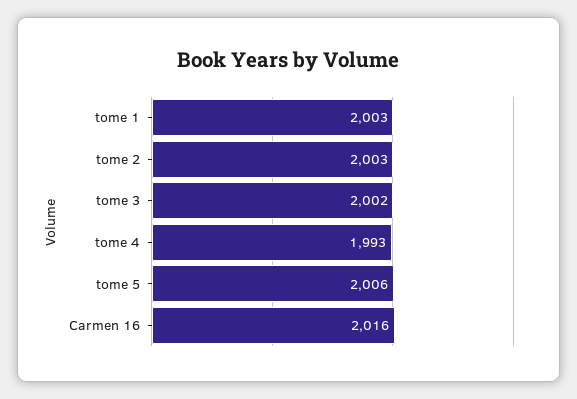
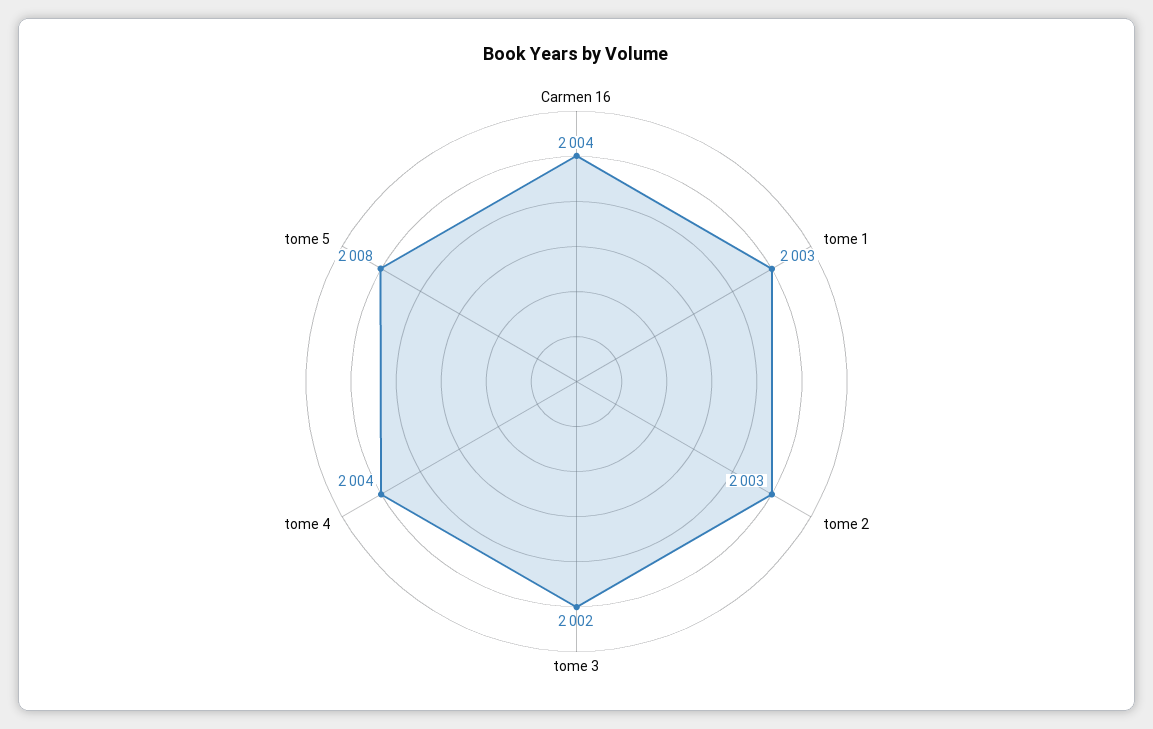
tome 4: 1993 -> 2004
tome 5: 2006 -> 2008
Carmen 16: 2016 -> 2004

